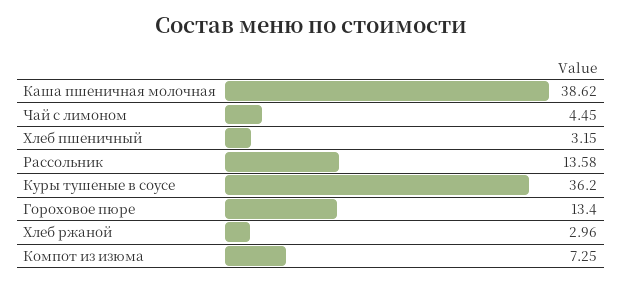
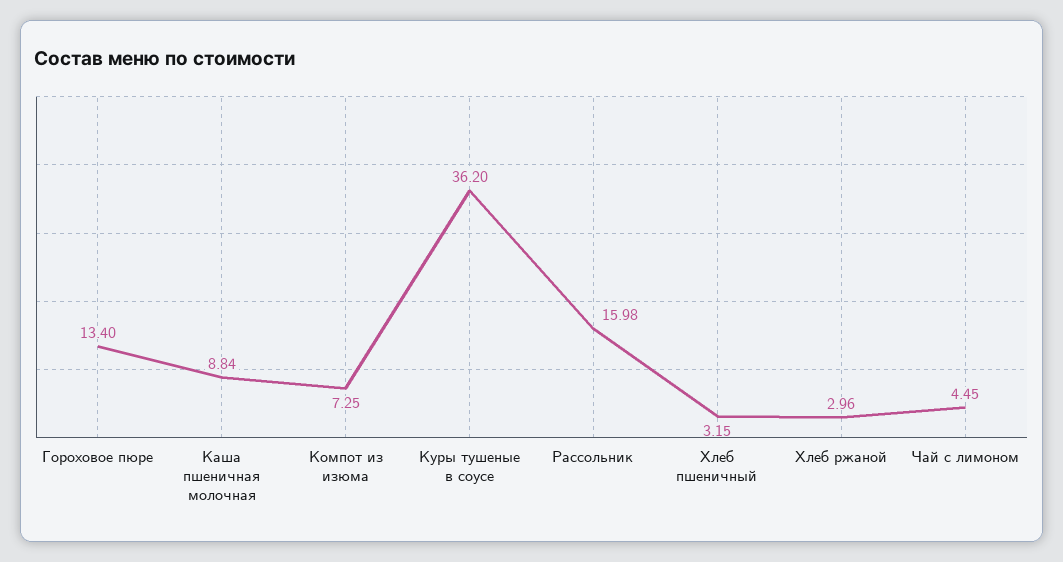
Каша пшеничная молочная: 38.62 -> 8.84
Рассольник: 13.58 -> 15.98

